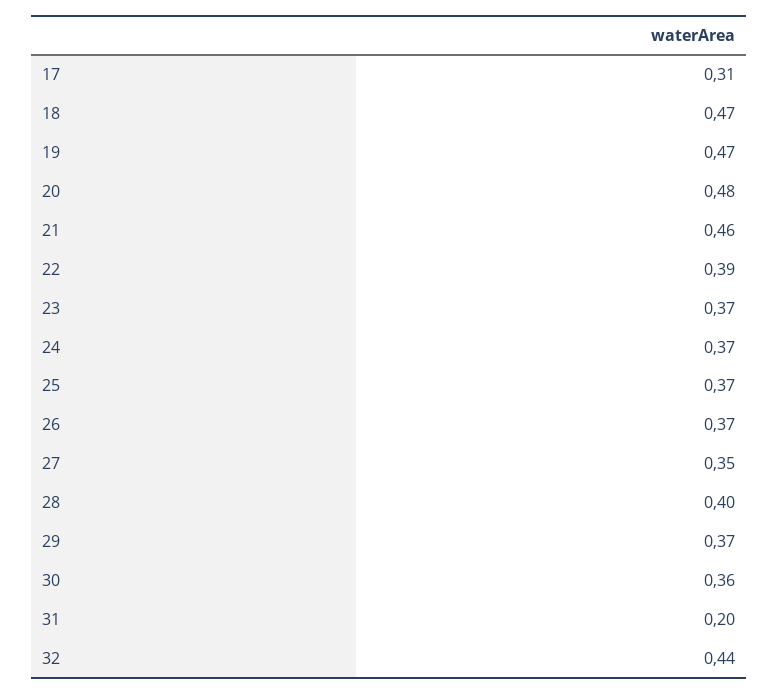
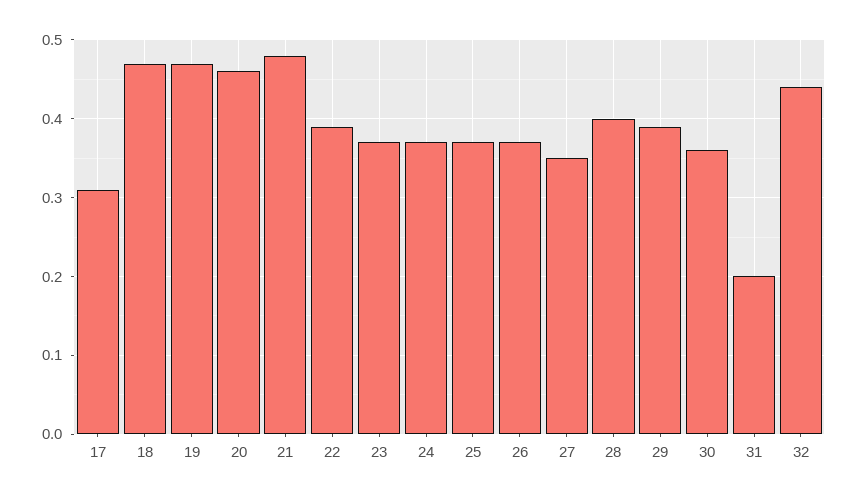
20: 0.48 -> 0.46
21: 0.46 -> 0.48
29: 0.37 -> 0.39

